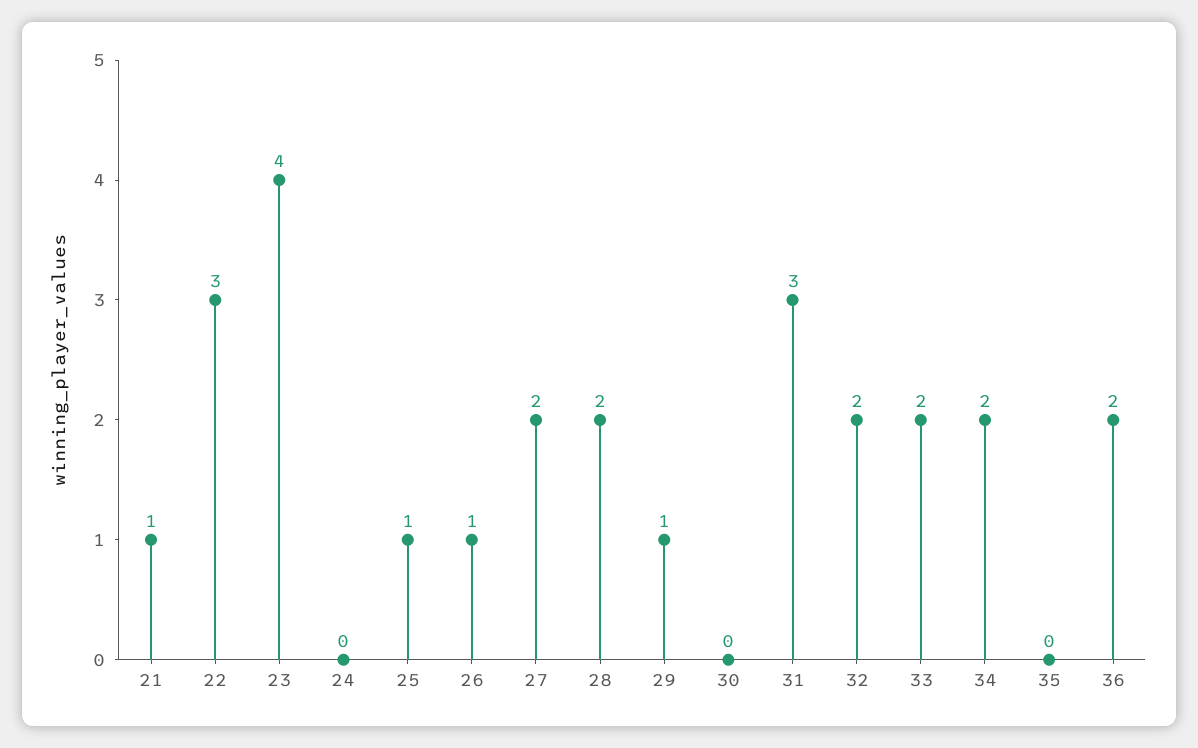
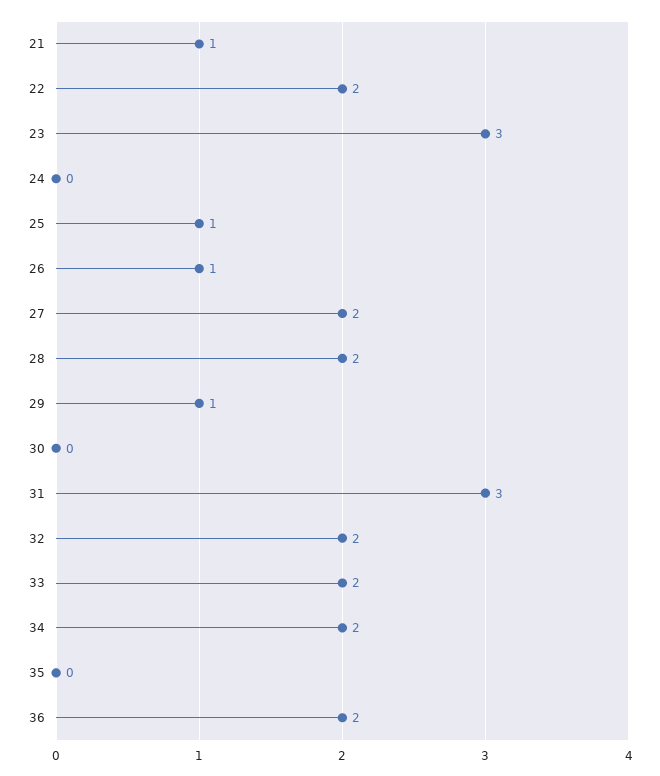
22: 3 -> 2
23: 4 -> 3

